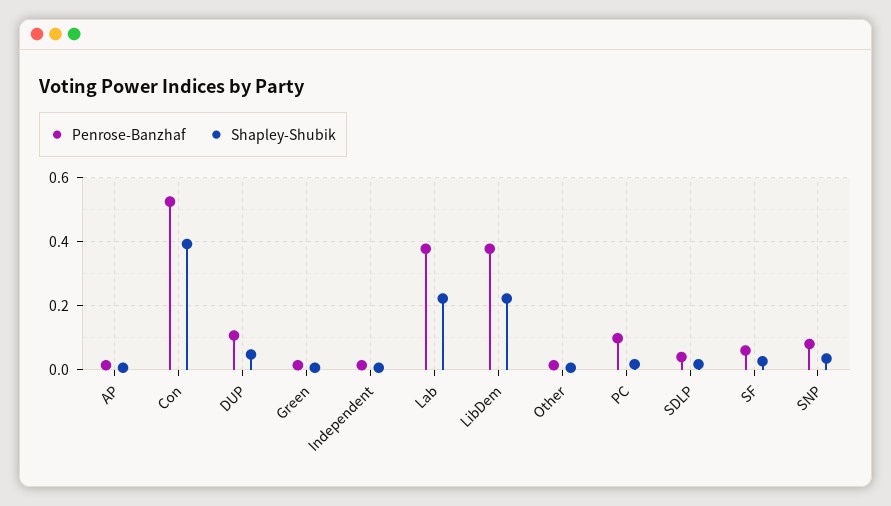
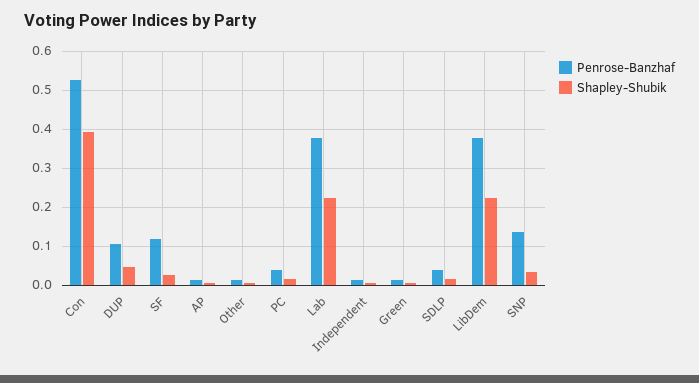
Penrose-Banzhaf, PC: 0.1 -> 0.04
Penrose-Banzhaf, SF: 0.06 -> 0.12
Penrose-Banzhaf, SNP: 0.08 -> 0.14

